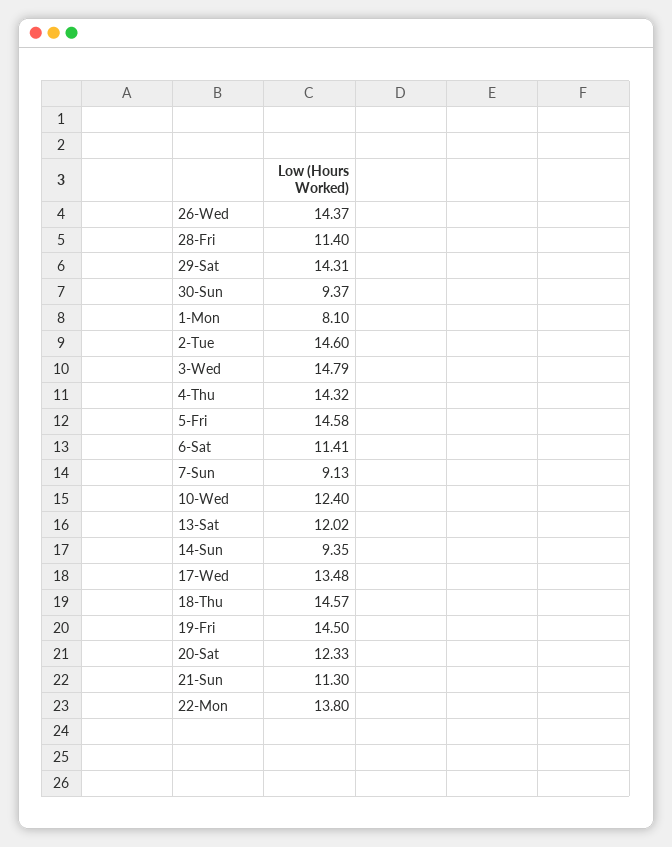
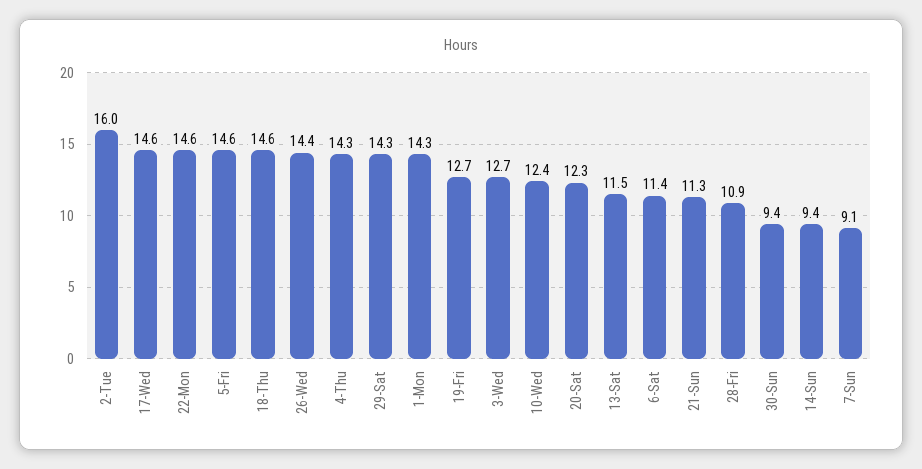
28-Fri: 11.4 -> 10.9
1-Mon: 8.1 -> 14.3
2-Tue: 14.6 -> 16
3-Wed: 14.79 -> 12.7
13-Sat: 12.02 -> 11.5
17-Wed: 13.48 -> 14.6
19-Fri: 14.5 -> 12.7
22-Mon: 13.8 -> 14.6

